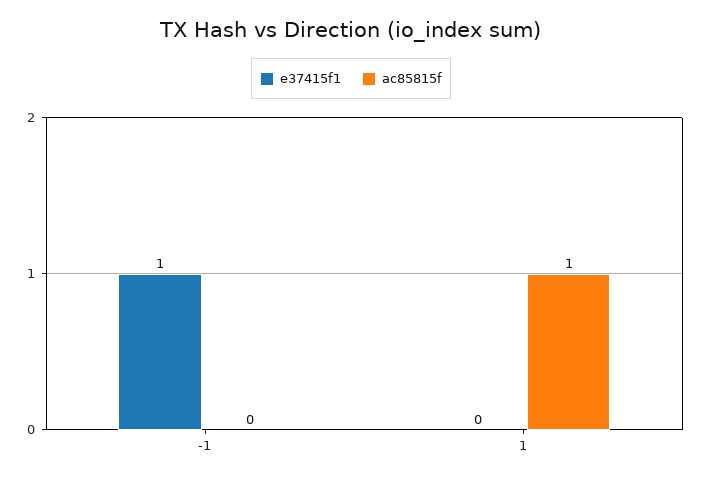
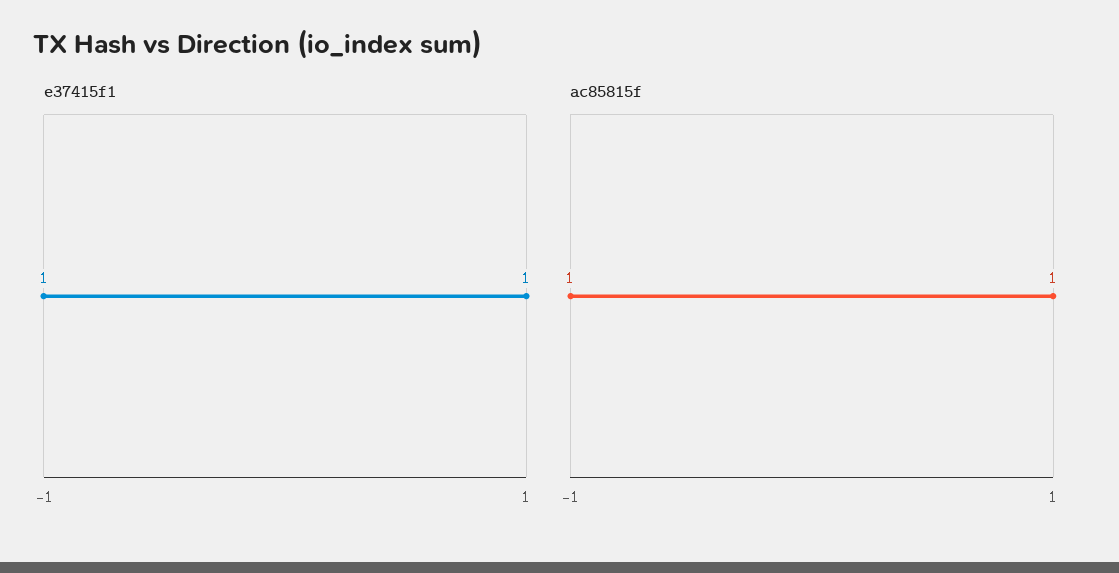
ac85815f, -1: 0 -> 1
e37415f1, 1: 0 -> 1

